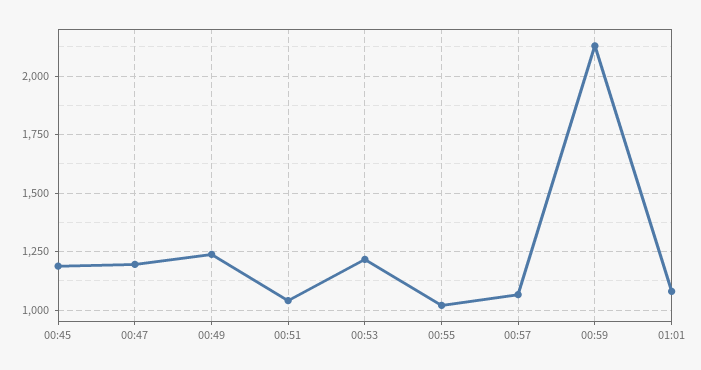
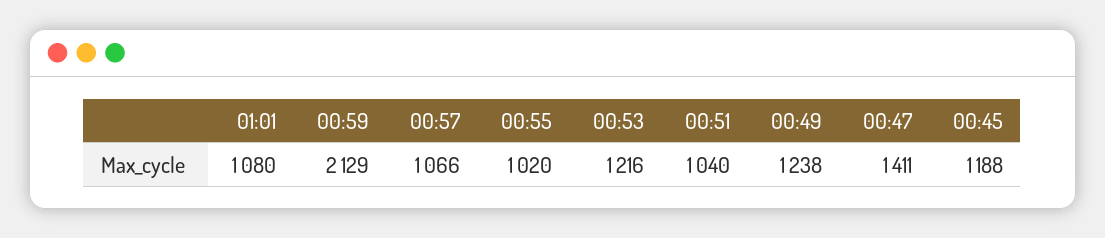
00:47: 1200 -> 1411

